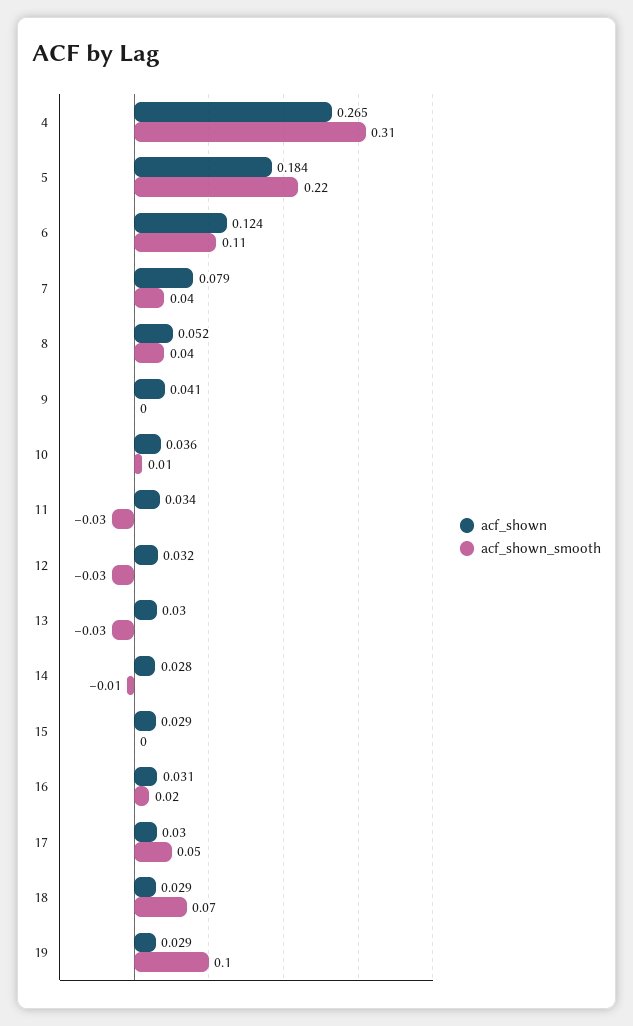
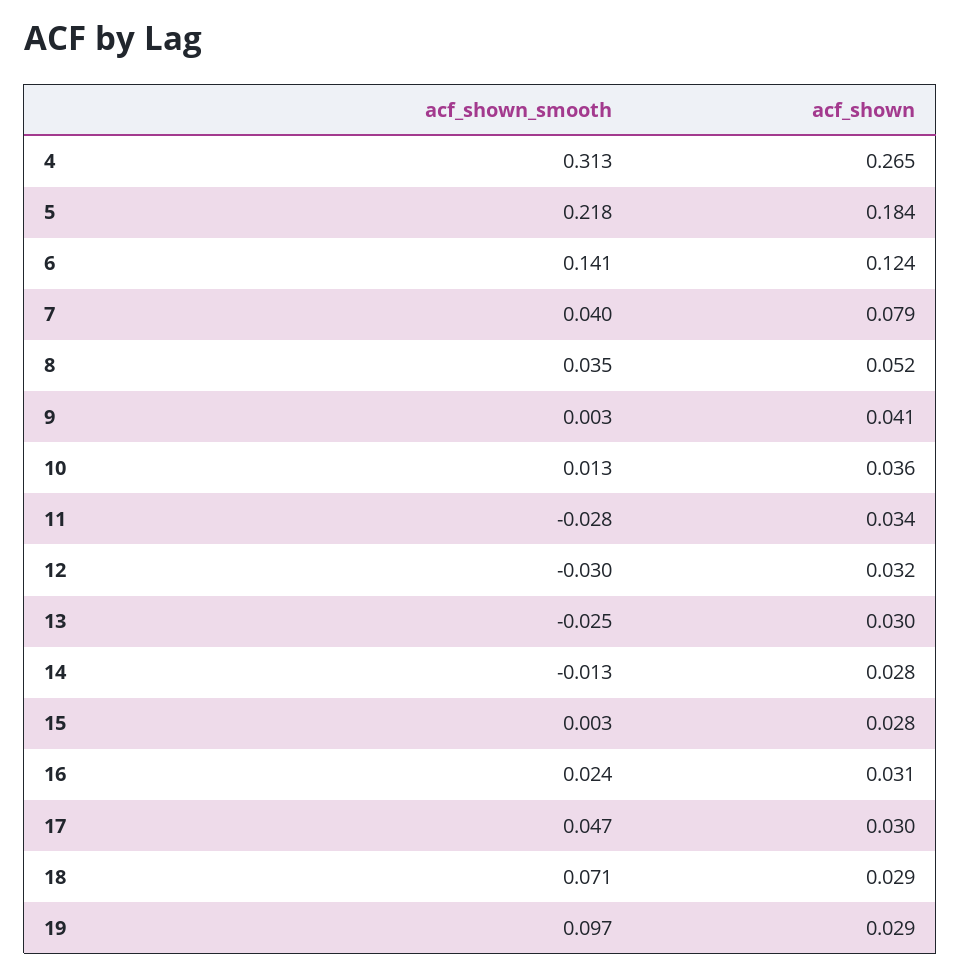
acf_shown_smooth, 6: 0.11 -> 0.141
acf_shown, 15: 0.029 -> 0.028

